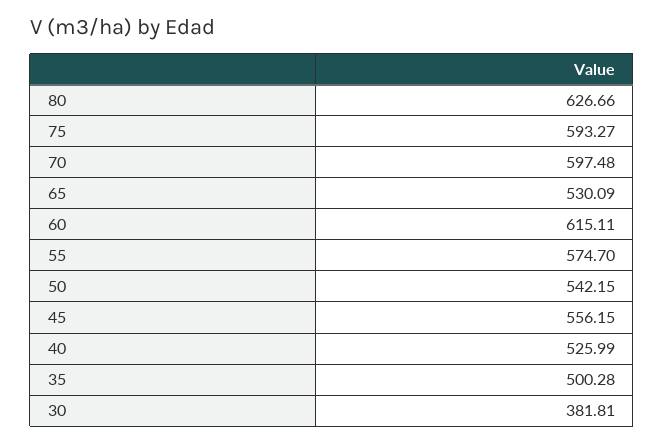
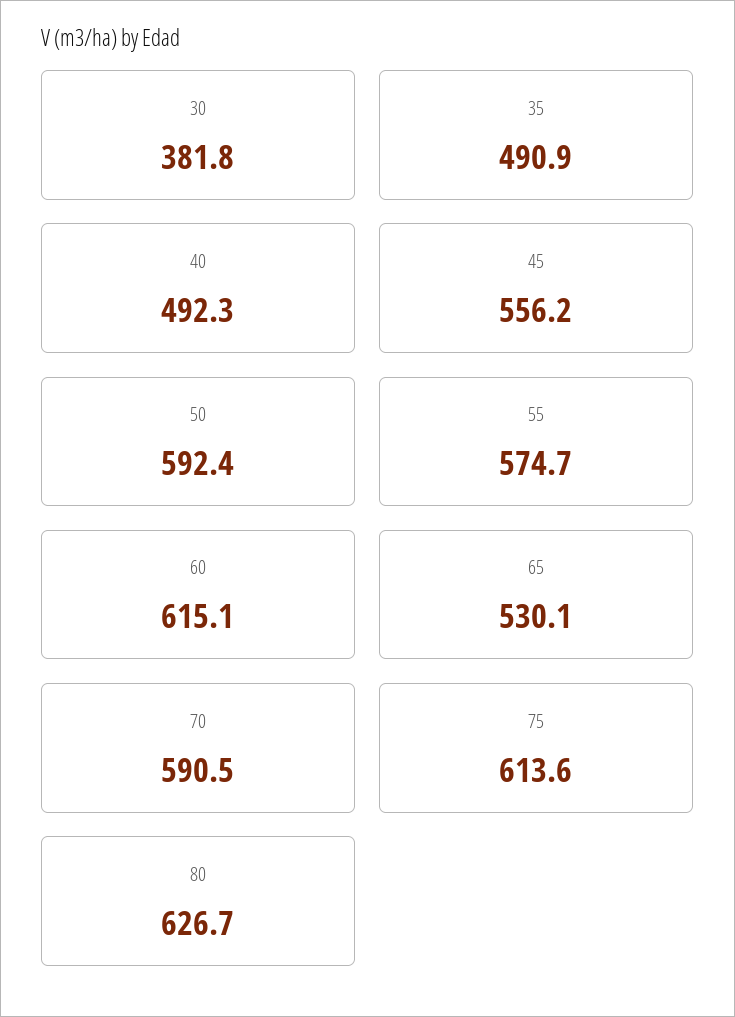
75: 593.27 -> 613.6
70: 597.48 -> 590.5
50: 542.15 -> 592.4
40: 525.99 -> 492.3
35: 500.28 -> 490.9

